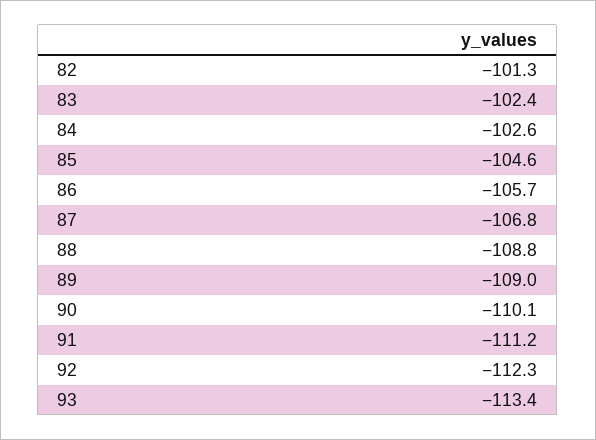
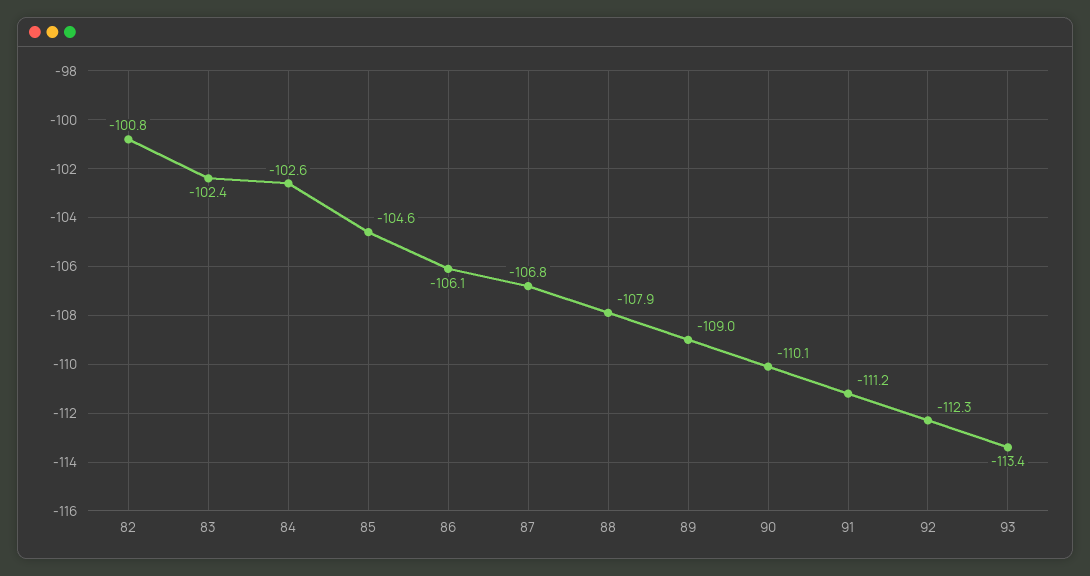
82: -101.3 -> -100.8
86: -105.7 -> -106.1
88: -108.8 -> -107.9

